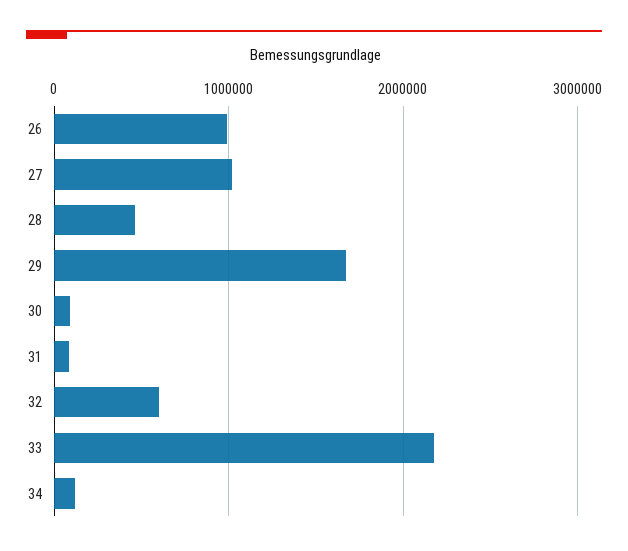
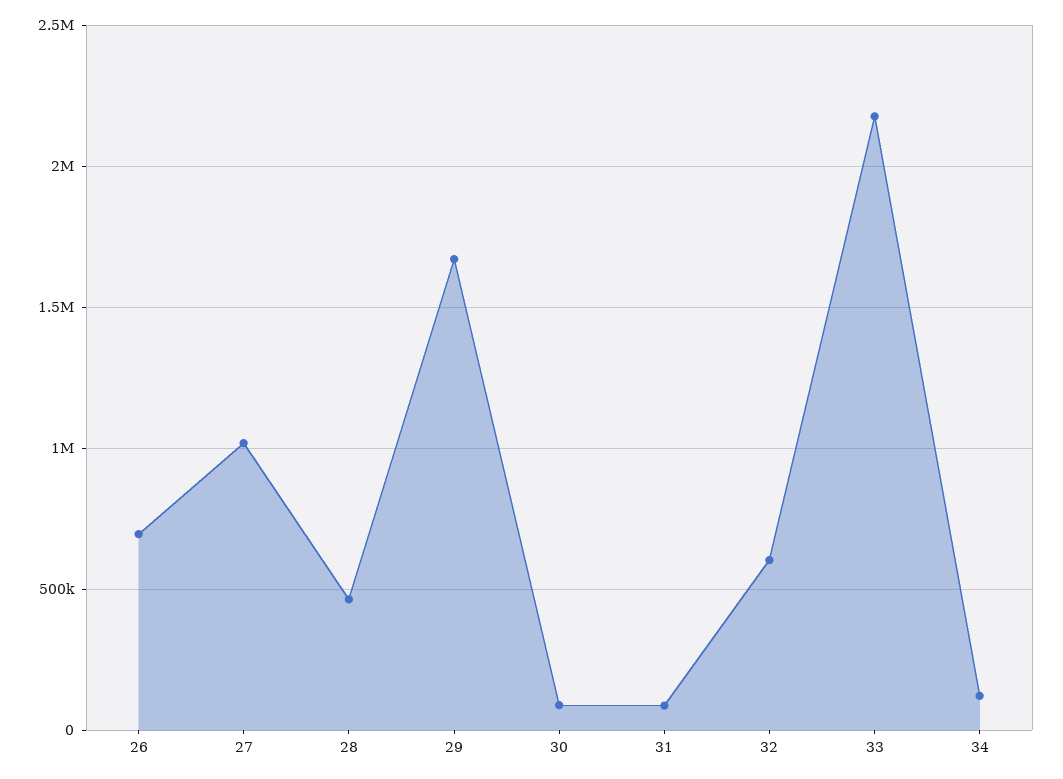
26: 1000000 -> 700000

